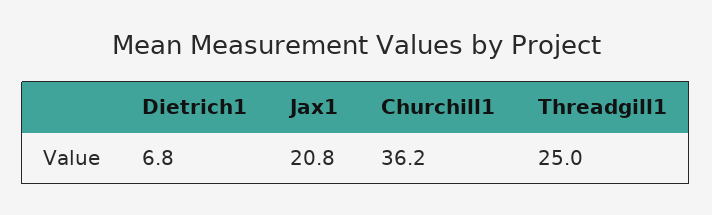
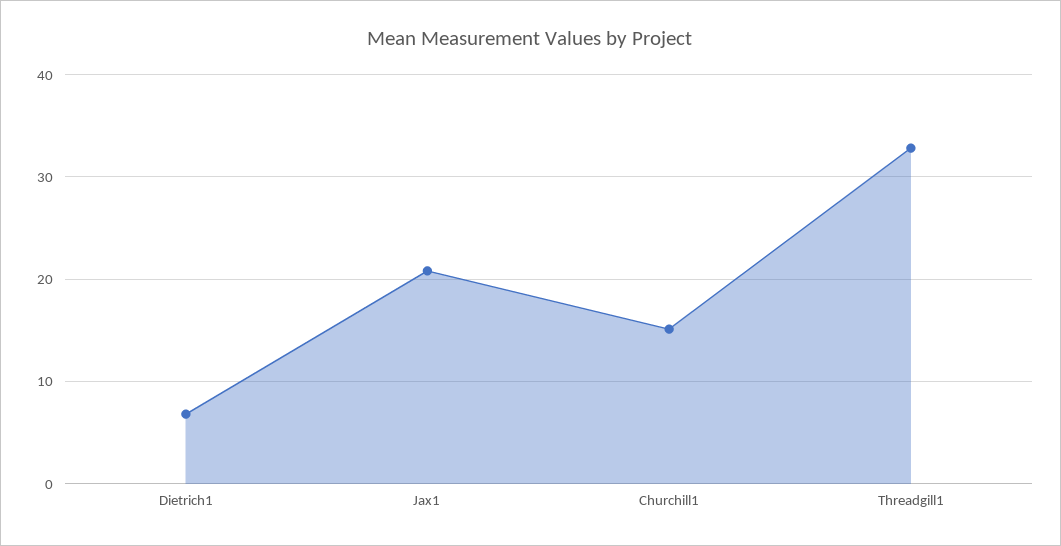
Churchill1: 36.2 -> 15
Threadgill1: 25 -> 33

